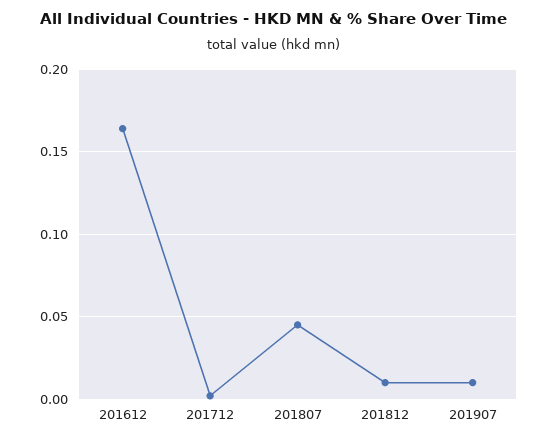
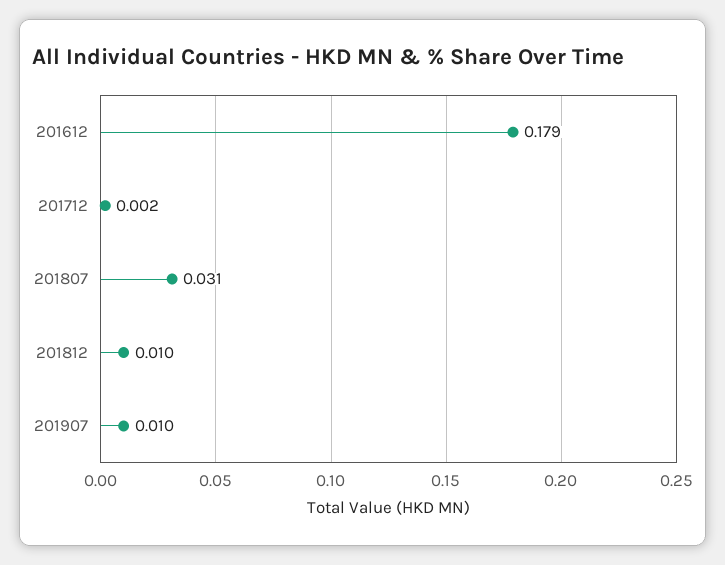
201612: 0.165 -> 0.179
201807: 0.045 -> 0.031

